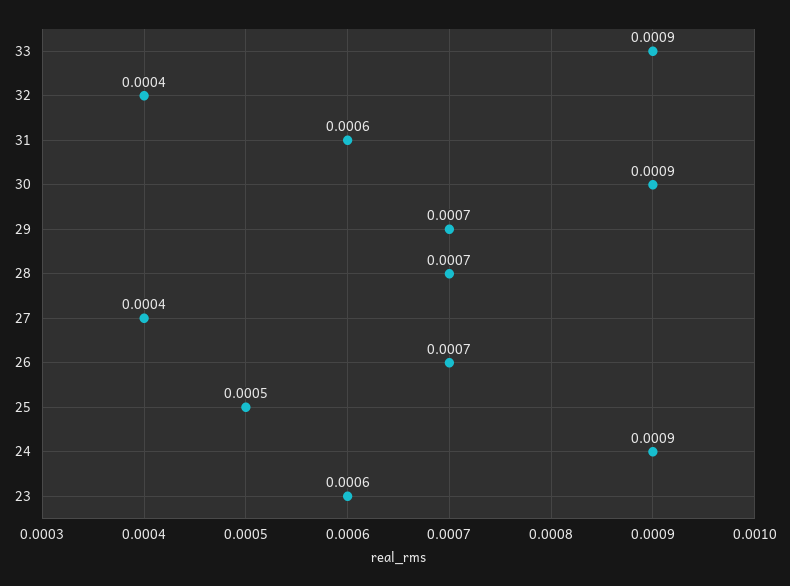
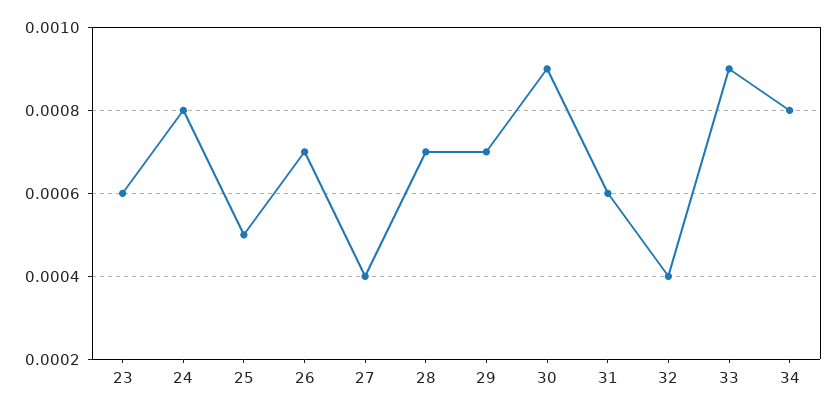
24: 0.0009 -> 0.0008
34: none -> 0.0008

